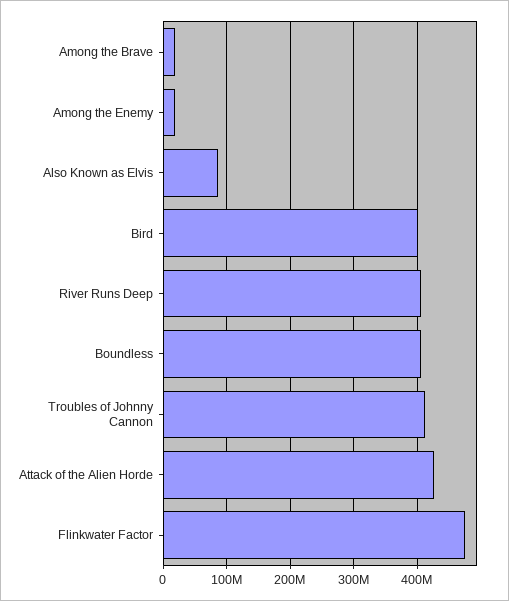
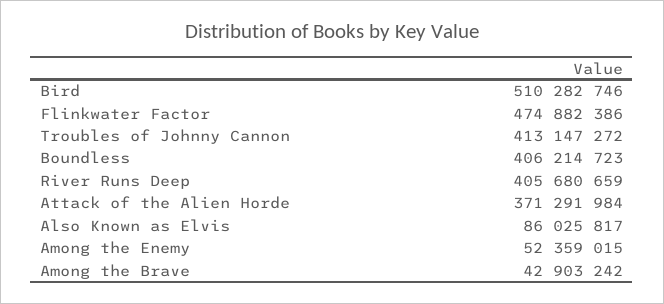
Among the Brave: 20000000 -> 42903242
Among the Enemy: 20000000 -> 52359015
Bird: 400000000 -> 510282746
Attack of the Alien Horde: 430000000 -> 371291984

